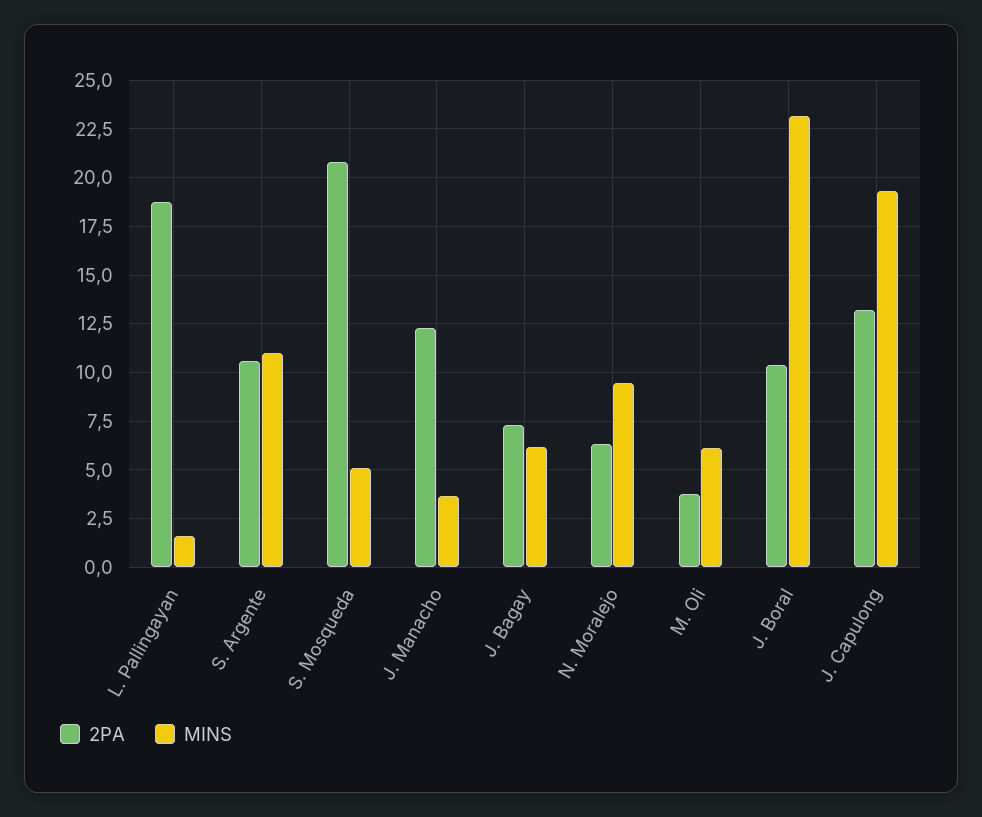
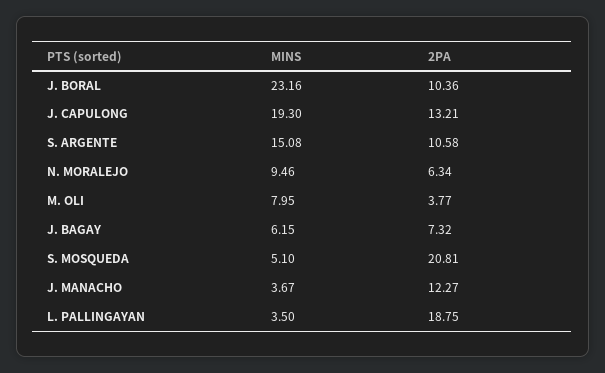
MINS, L. Pallingayan: 1.5 -> 3.5
MINS, S. Argente: 11 -> 15.08
MINS, M. Oli: 6 -> 7.95

